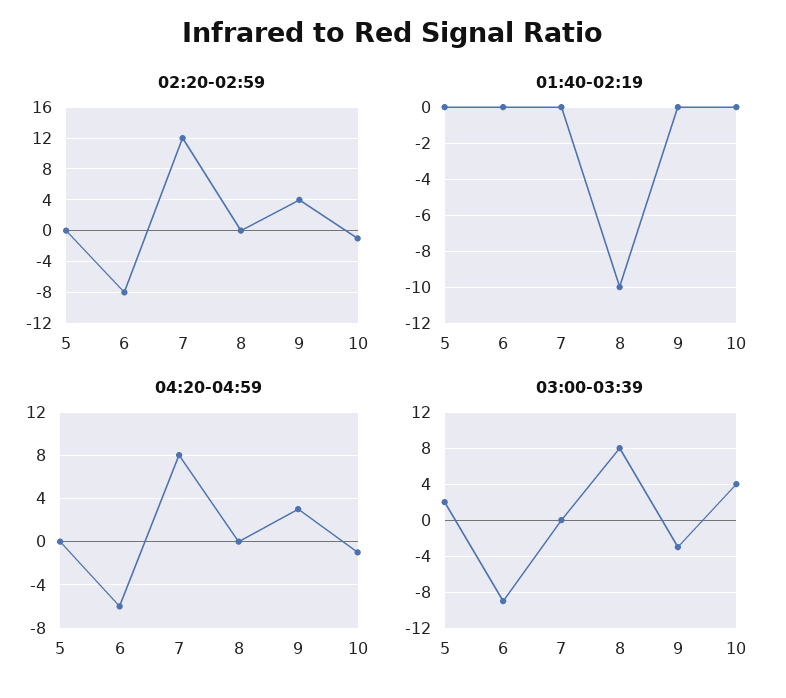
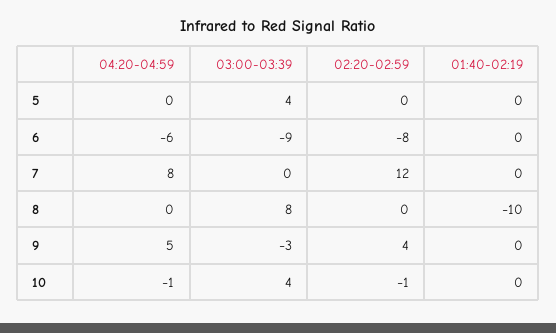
04:20-04:59, 9: 3 -> 5
03:00-03:39, 5: 2 -> 4

